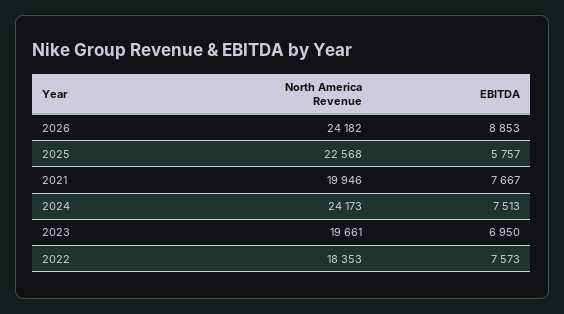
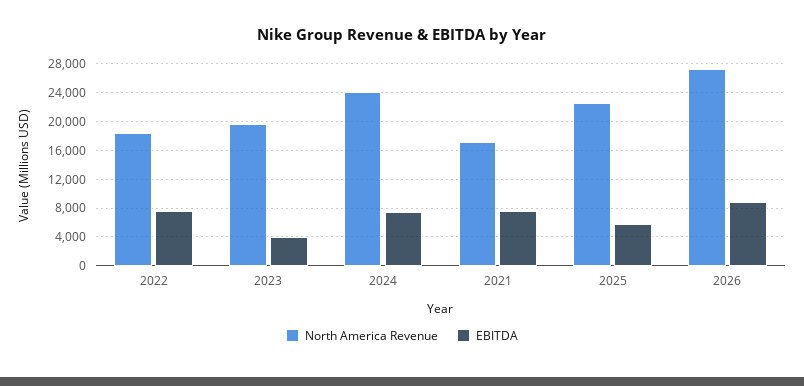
North America Revenue, 2026: 24182 -> 27000
North America Revenue, 2021: 19946 -> 17000
EBITDA, 2023: 6950 -> 4000

